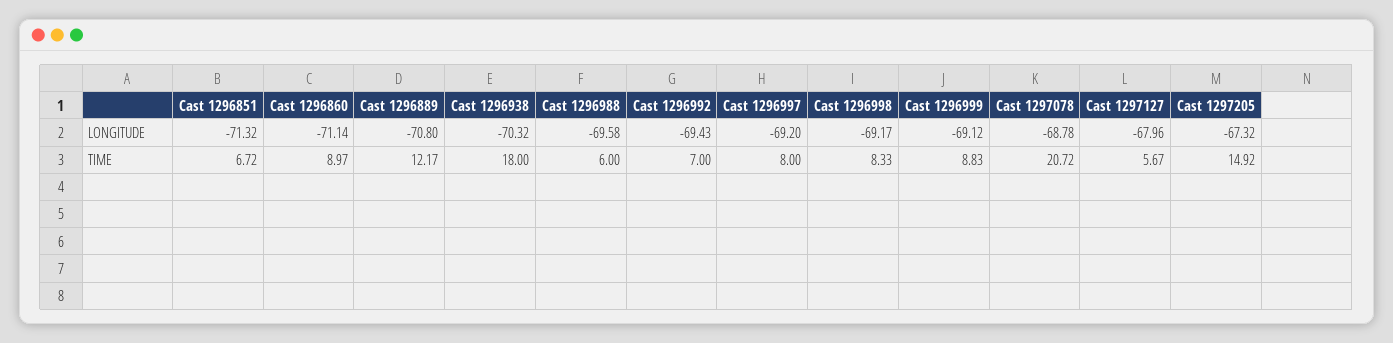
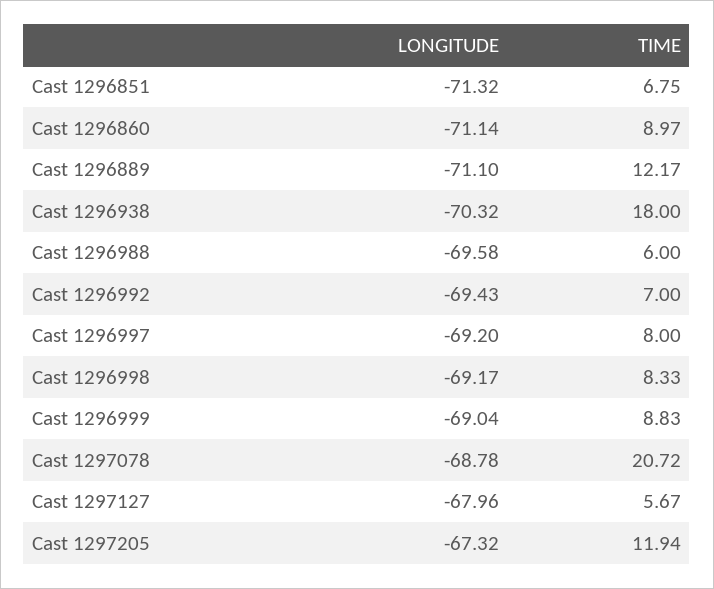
Cast 1296889, LONGITUDE: -70.8 -> -71.1
Cast 1296999, LONGITUDE: -69.12 -> -69.04
Cast 1296851, TIME: 6.72 -> 6.75
Cast 1297205, TIME: 14.92 -> 11.94

